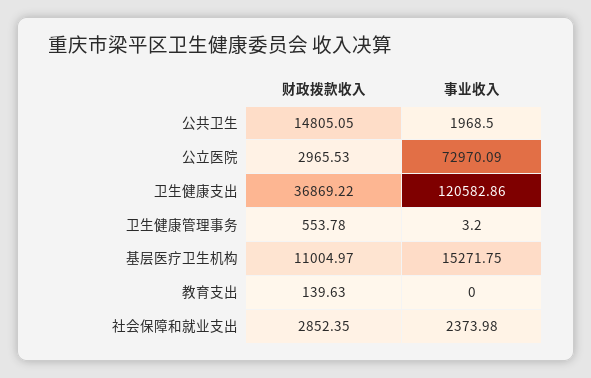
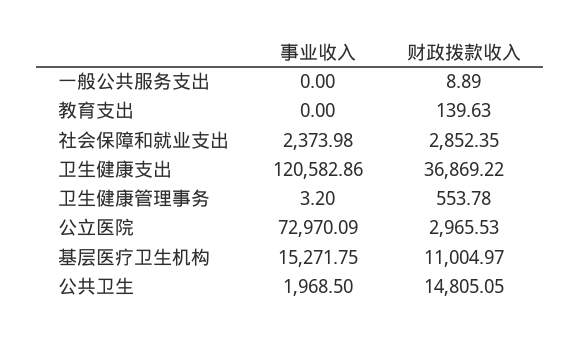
事业收入, 一般公共服务支出: none -> 0
财政拨款收入, 一般公共服务支出: none -> 8.89

